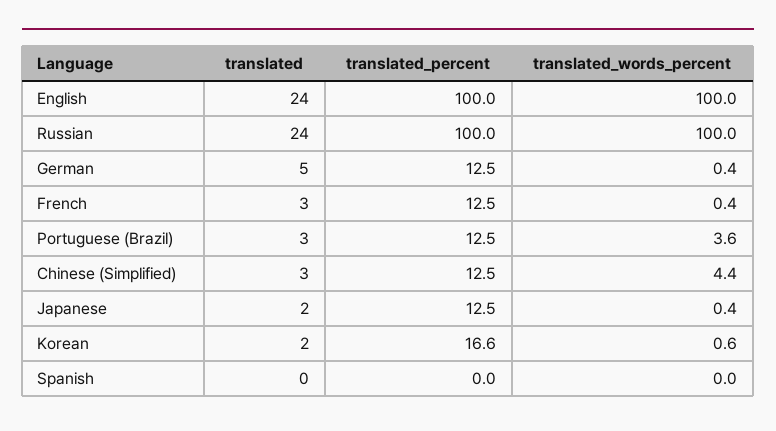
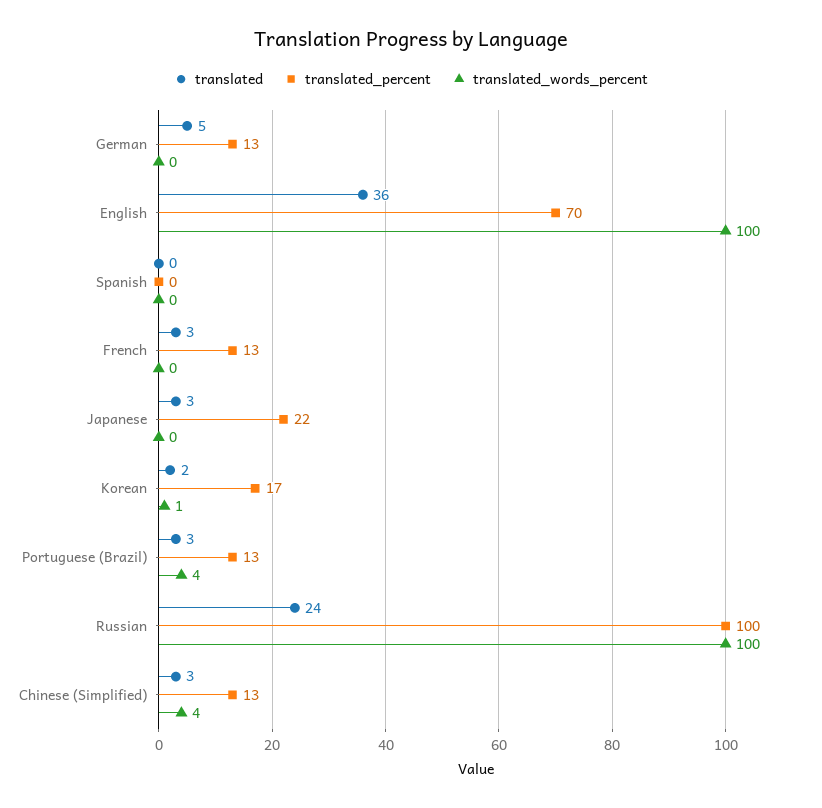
translated, English: 24 -> 36
translated_percent, English: 100 -> 70
translated, Japanese: 2 -> 3
translated_percent, Japanese: 12.5 -> 22

